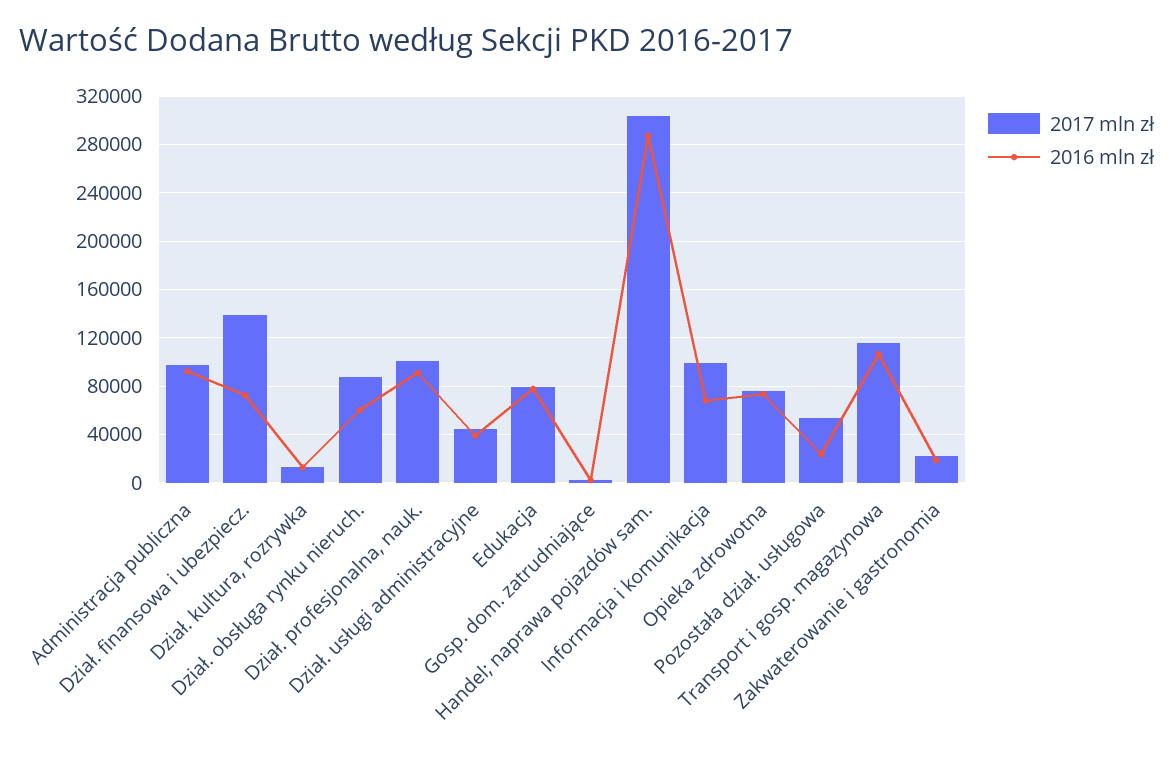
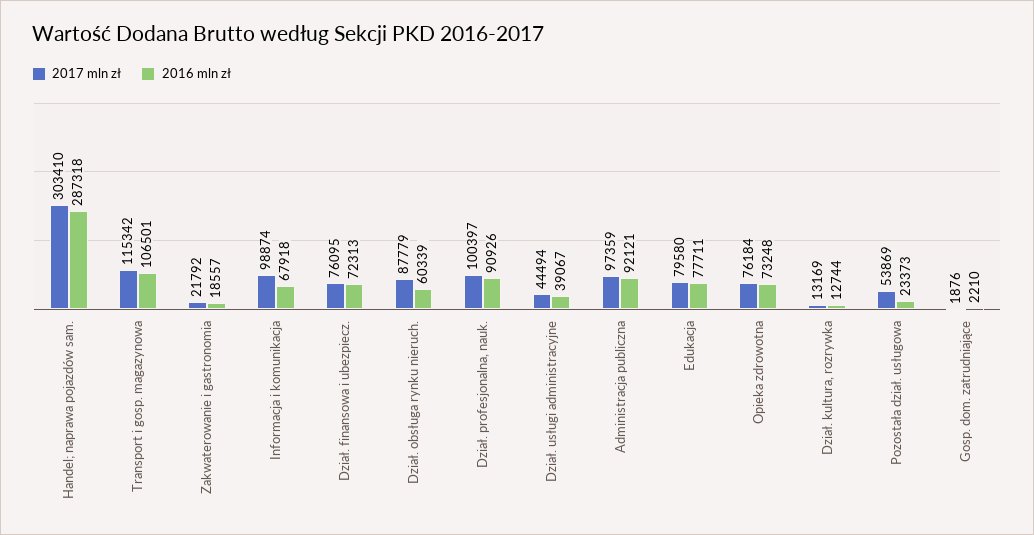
2017 mln zł, Dział. finansowa i ubezpiecz.: 140000 -> 76095

